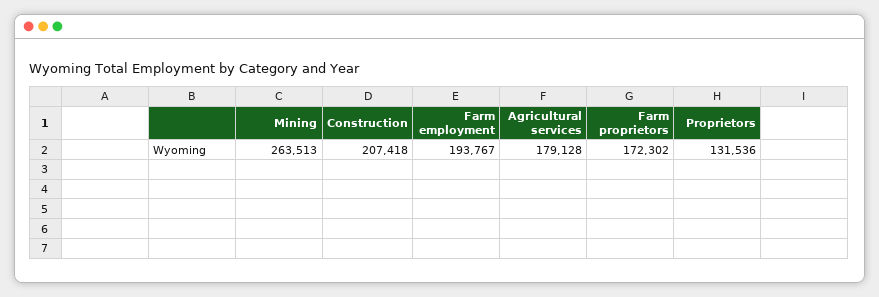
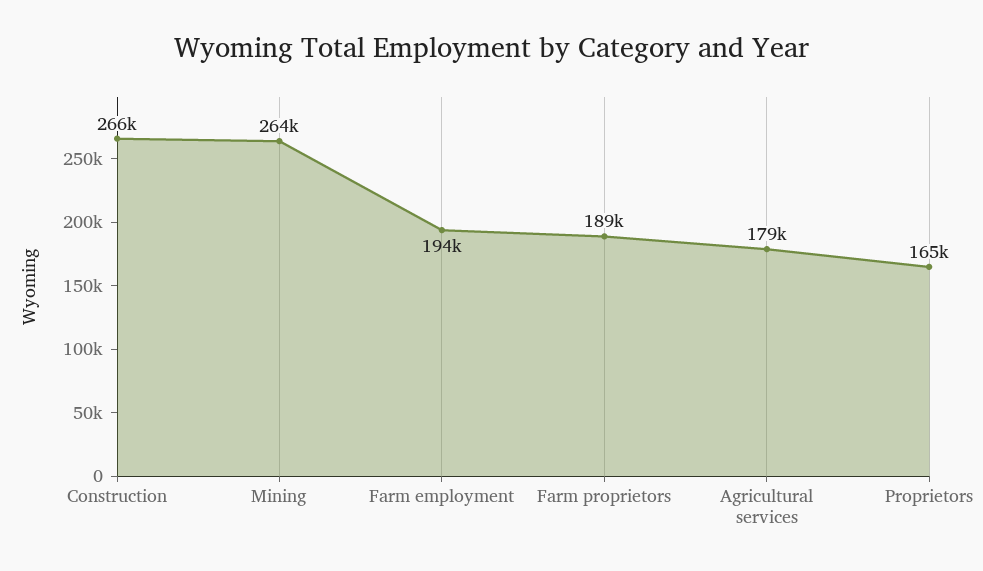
Construction: 207418 -> 266000
Farm proprietors: 172302 -> 189000
Proprietors: 131536 -> 165000

